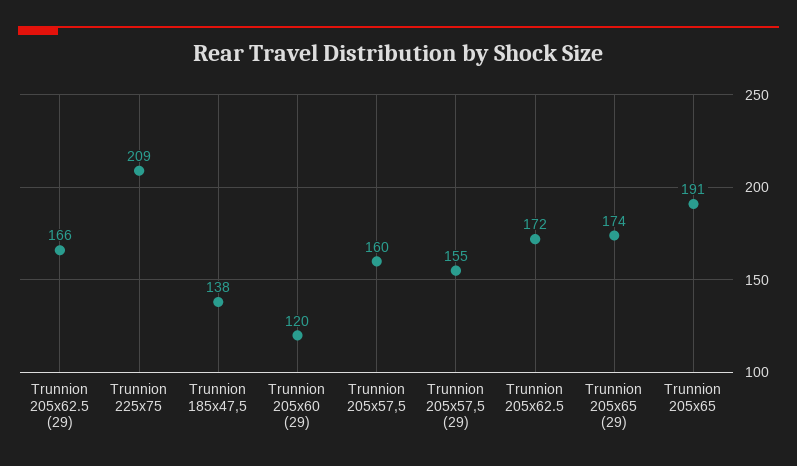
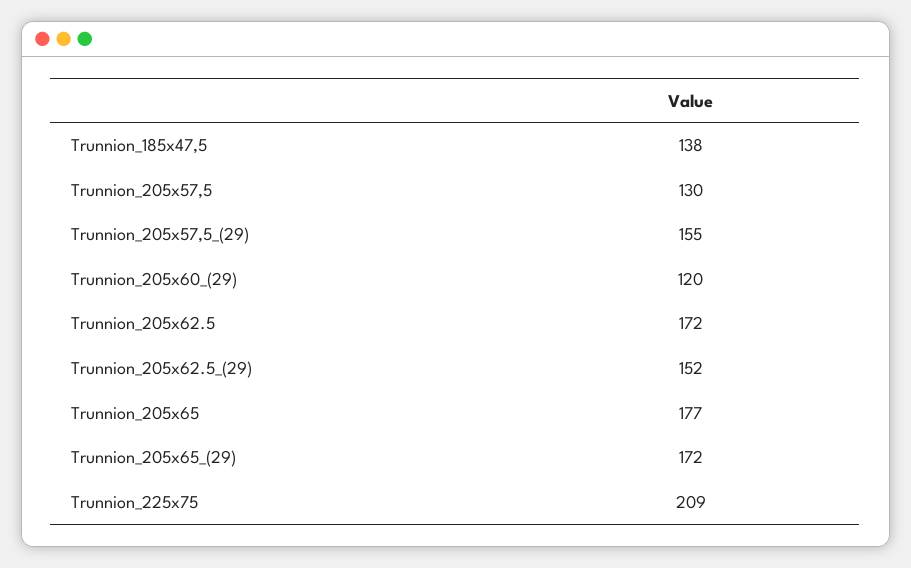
Trunnion 205x62.5 (29): 166 -> 152
Trunnion 205x57,5: 160 -> 130
Trunnion 205x65 (29): 174 -> 172
Trunnion 205x65: 191 -> 177

